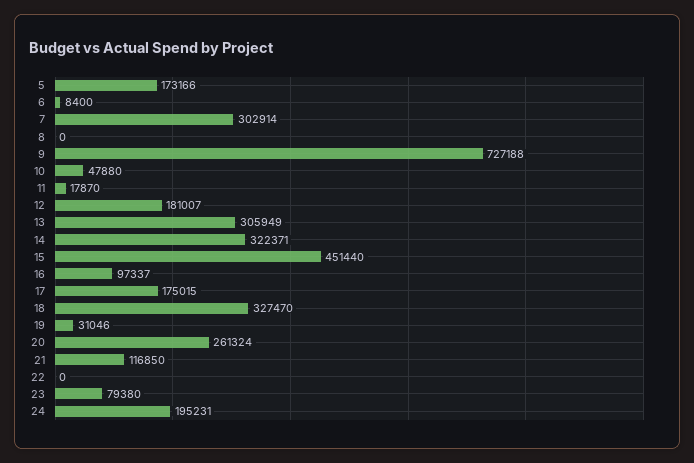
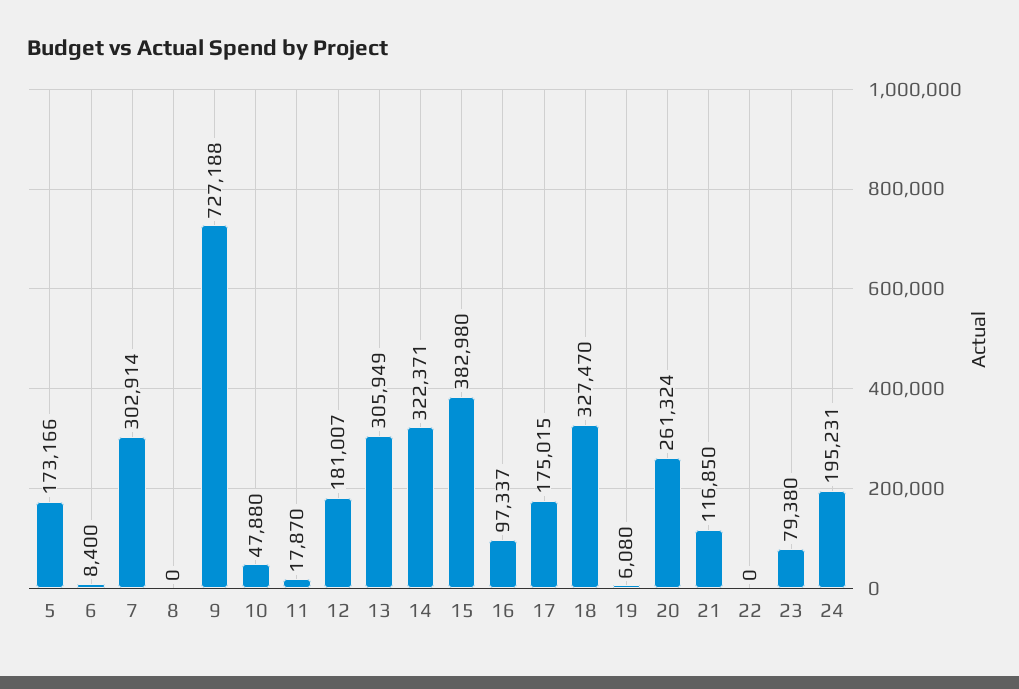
15: 451440 -> 382980
19: 31046 -> 6080

